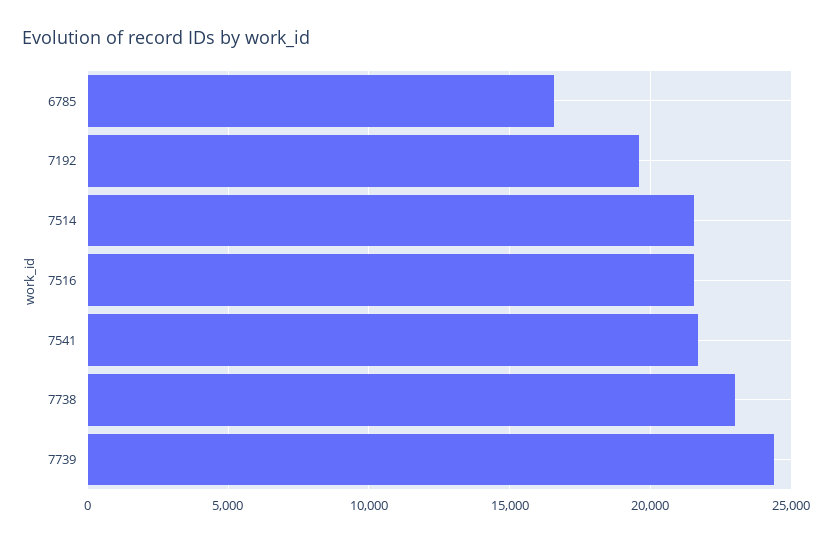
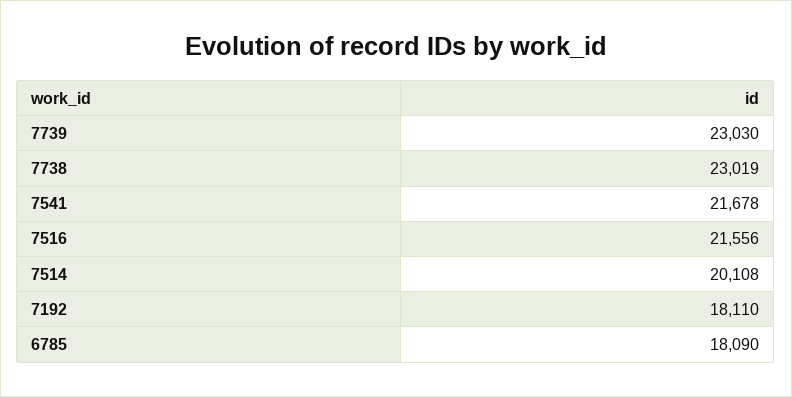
6785: 16500 -> 18090
7192: 19500 -> 18110
7514: 21500 -> 20108
7739: 24500 -> 23030

